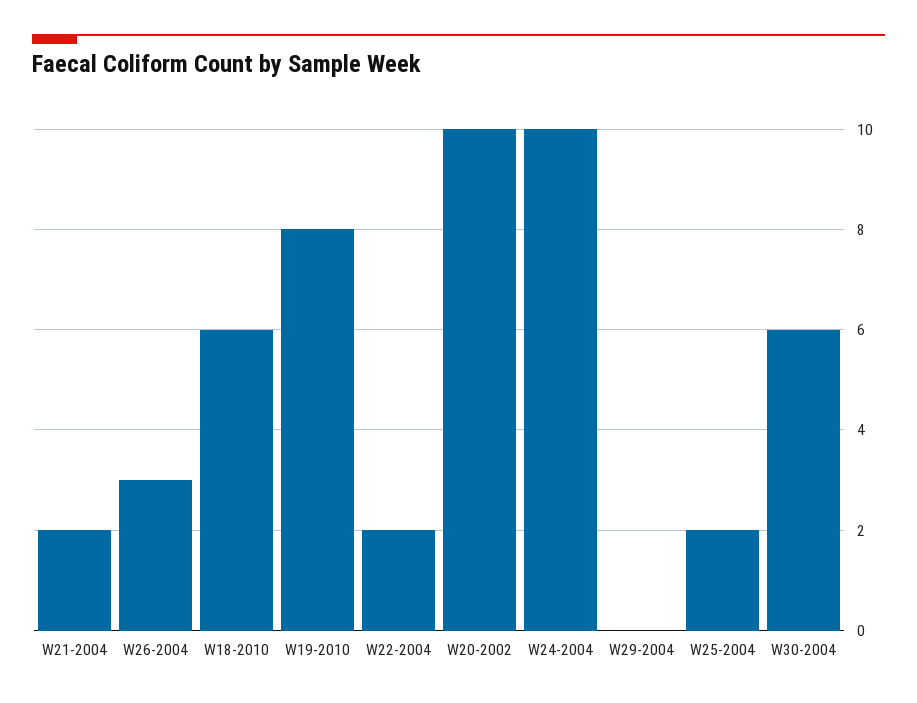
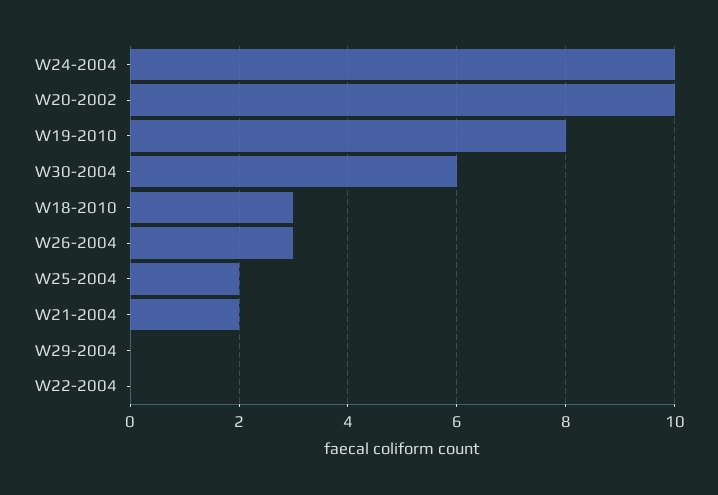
W18-2010: 6 -> 3
W22-2004: 2 -> 0

